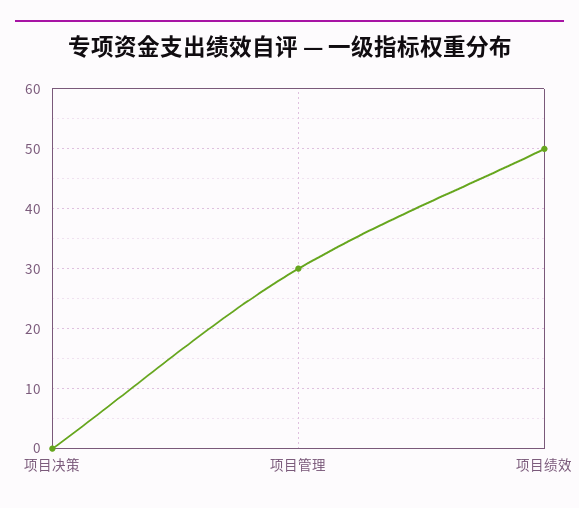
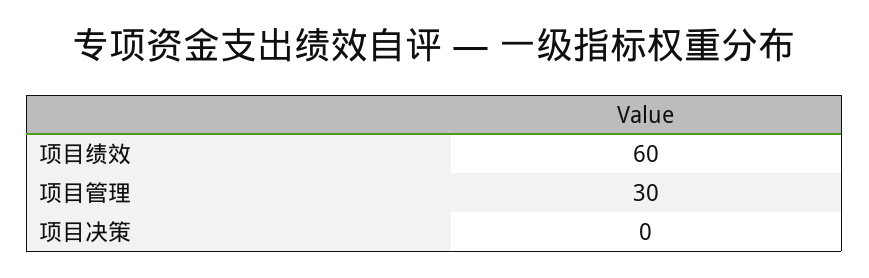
项目绩效: 50 -> 60

